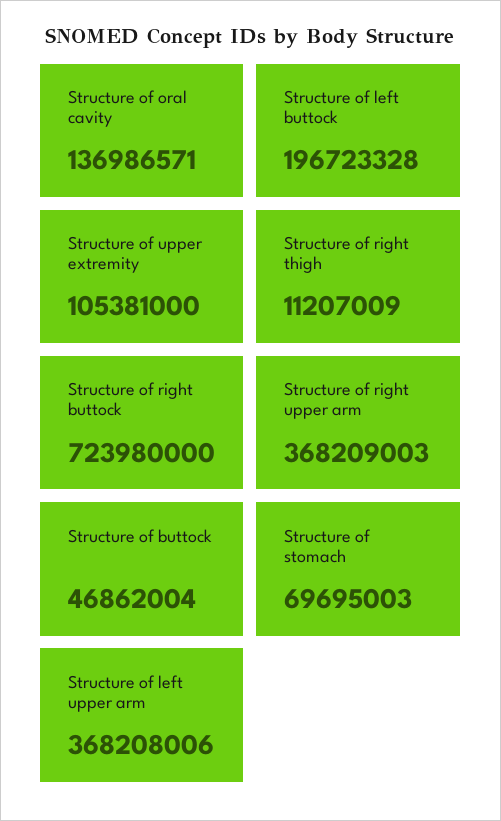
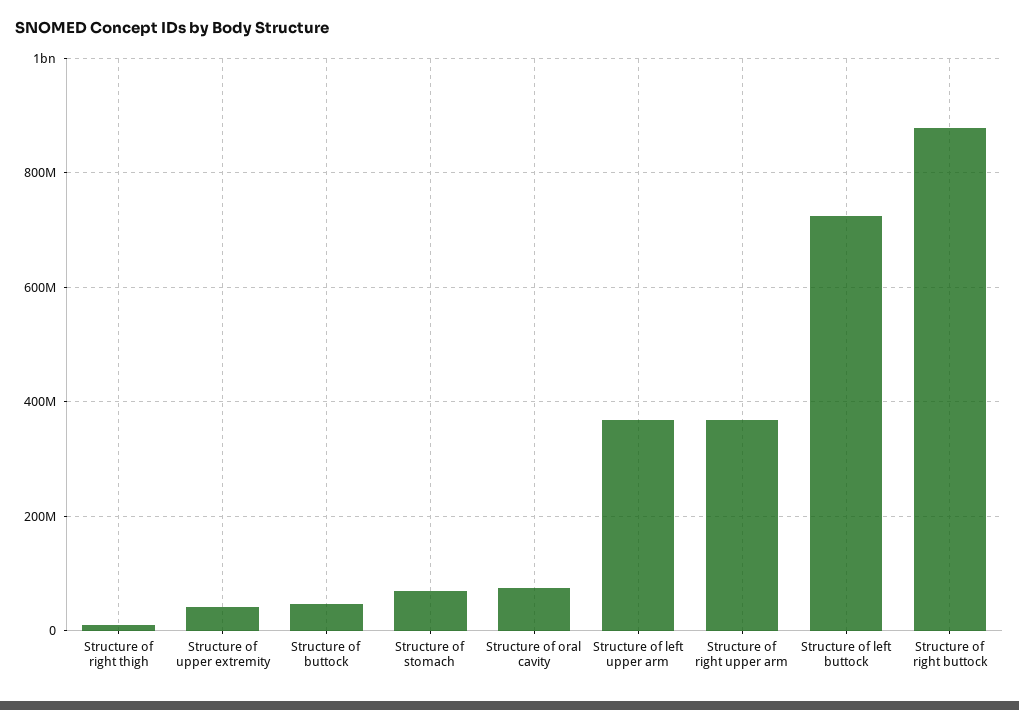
Structure of oral cavity: 136986571 -> 80000000
Structure of left buttock: 196723328 -> 720000000
Structure of upper extremity: 105381000 -> 40000000
Structure of right buttock: 723980000 -> 880000000

